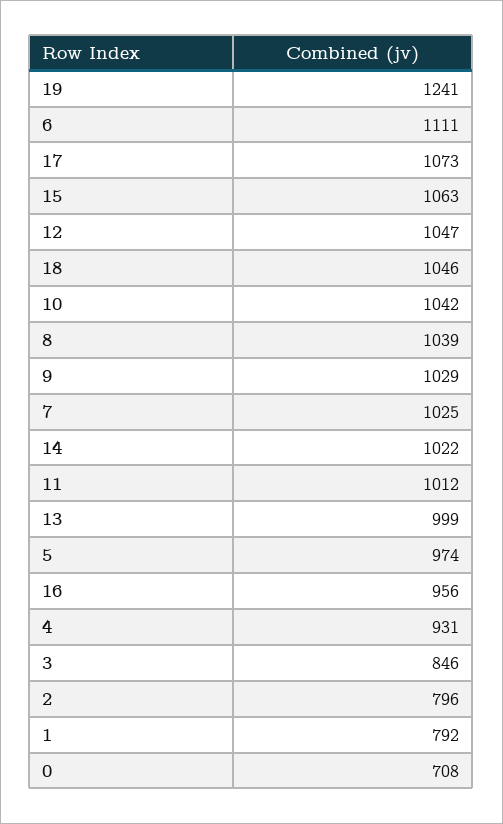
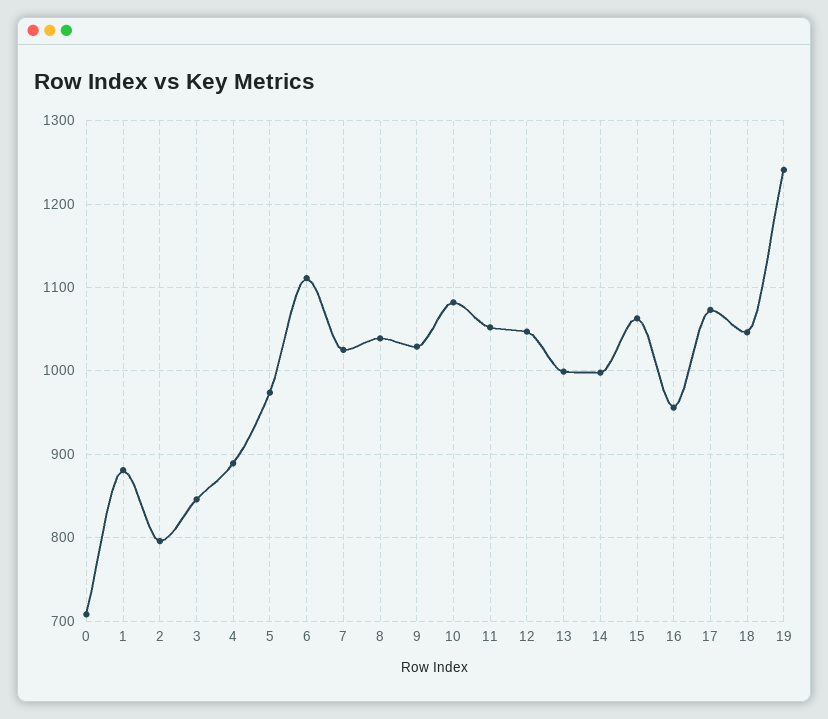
10: 1042 -> 1080
14: 1022 -> 1000
11: 1012 -> 1050
4: 931 -> 890
1: 792 -> 880

